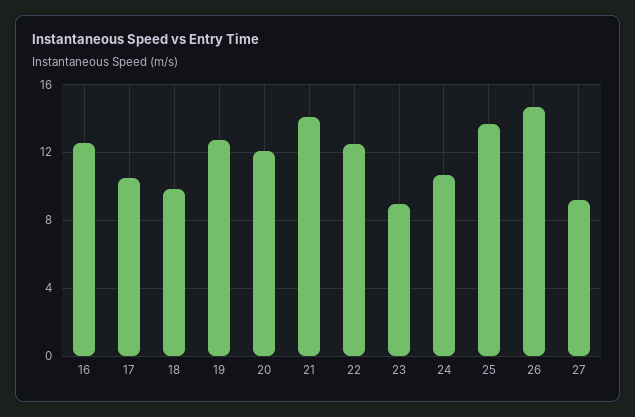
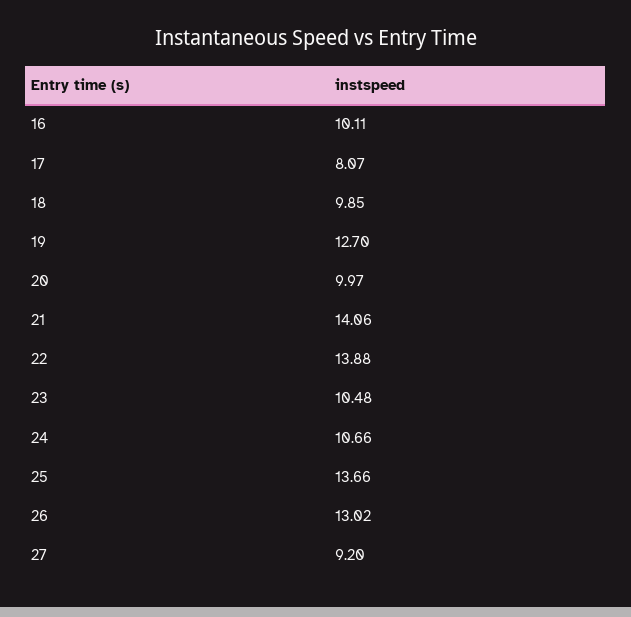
16: 12.5 -> 10.11
17: 10.5 -> 8.07
20: 12 -> 9.97
22: 12.5 -> 13.88
23: 9 -> 10.48
26: 14.5 -> 13.02

